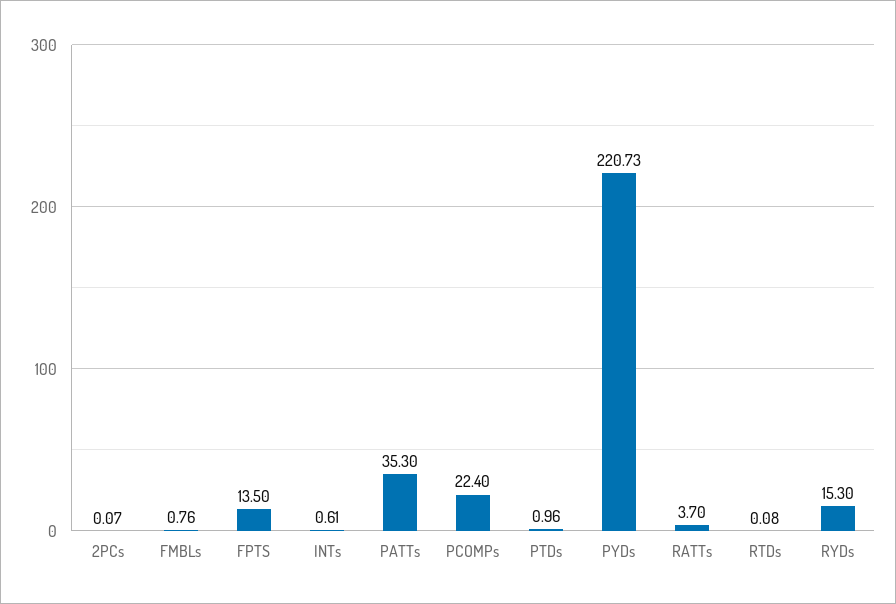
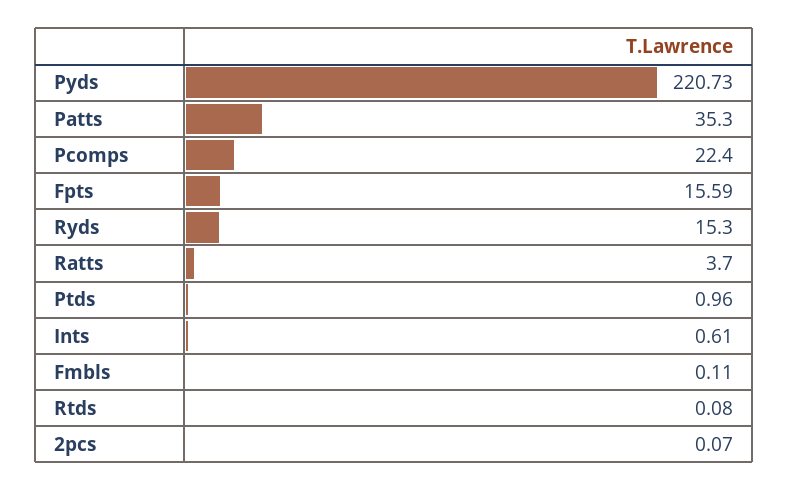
FMBLs: 0.76 -> 0.11
FPTS: 13.5 -> 15.59

